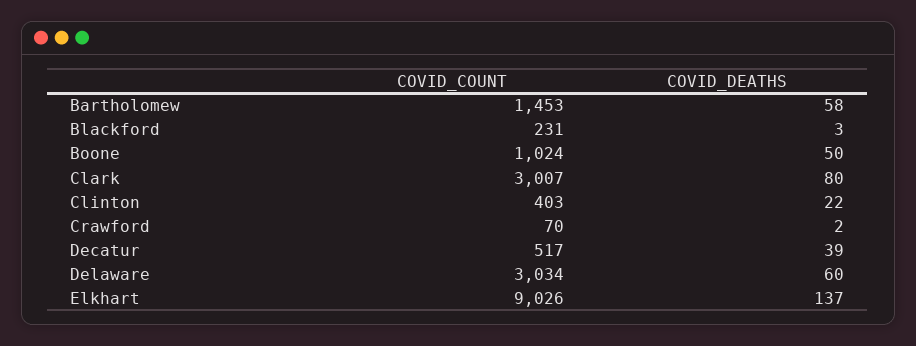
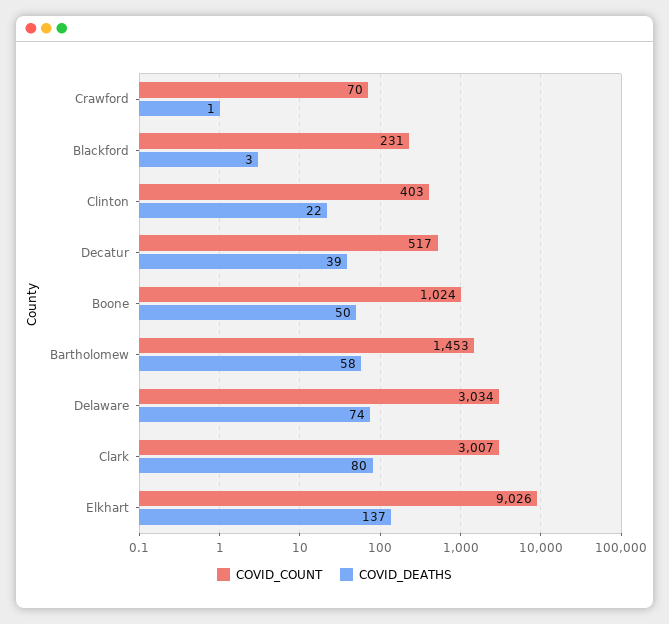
COVID_DEATHS, Crawford: 2 -> 1
COVID_DEATHS, Delaware: 60 -> 74

